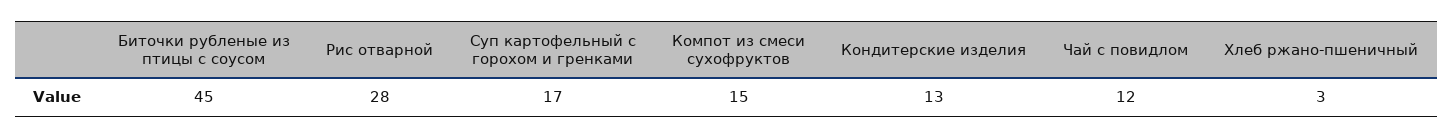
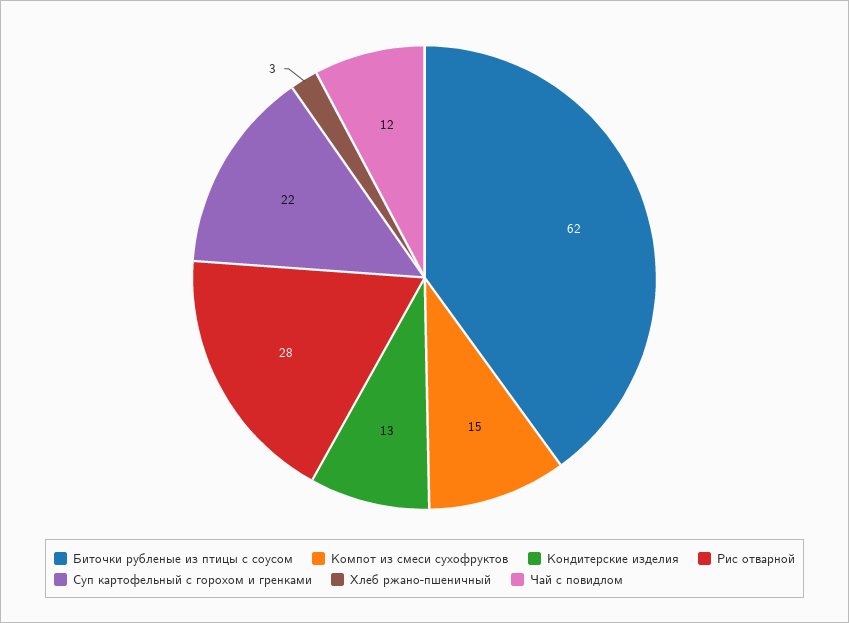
Биточки рубленые из птицы с соусом: 45 -> 62
Суп картофельный с горохом и гренками: 17 -> 22

